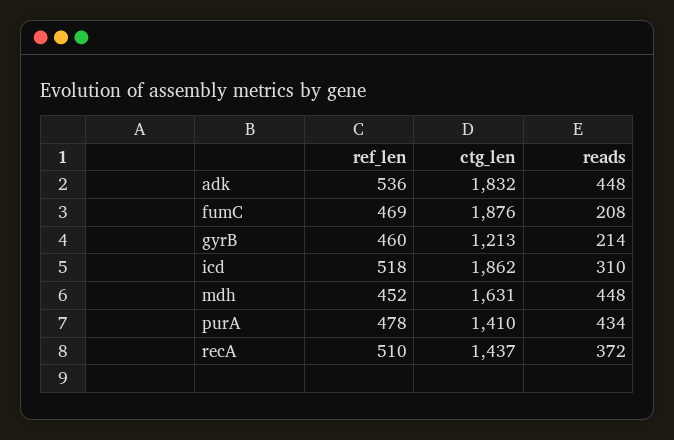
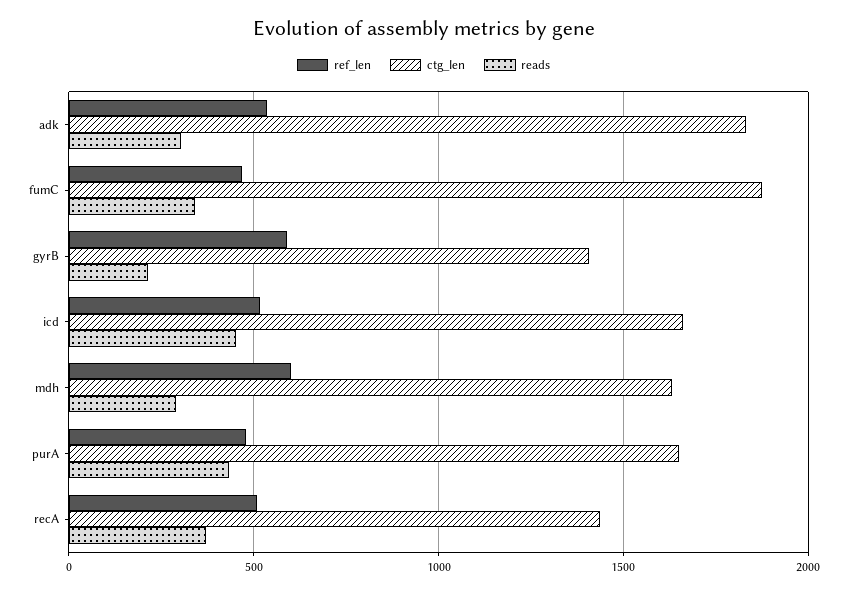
reads, adk: 448 -> 300
reads, fumC: 208 -> 350
ref_len, gyrB: 460 -> 600
ctg_len, gyrB: 1213 -> 1400
ctg_len, icd: 1862 -> 1650
reads, icd: 310 -> 450
ref_len, mdh: 452 -> 600
reads, mdh: 448 -> 300
ctg_len, purA: 1410 -> 1650

